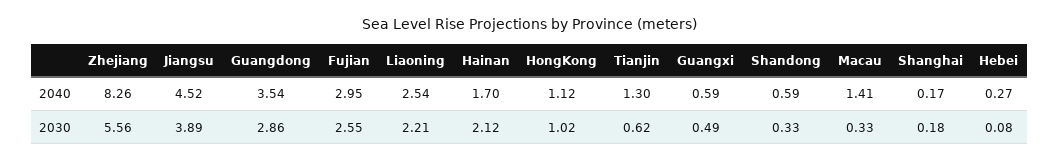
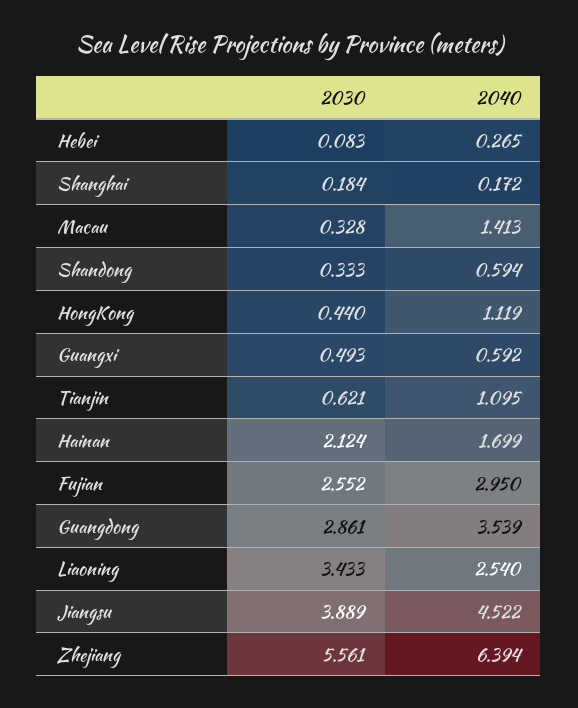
Zhejiang, 2040: 8.26 -> 6.394
Tianjin, 2040: 1.3 -> 1.095
Liaoning, 2030: 2.21 -> 3.433
HongKong, 2030: 1.02 -> 0.44

